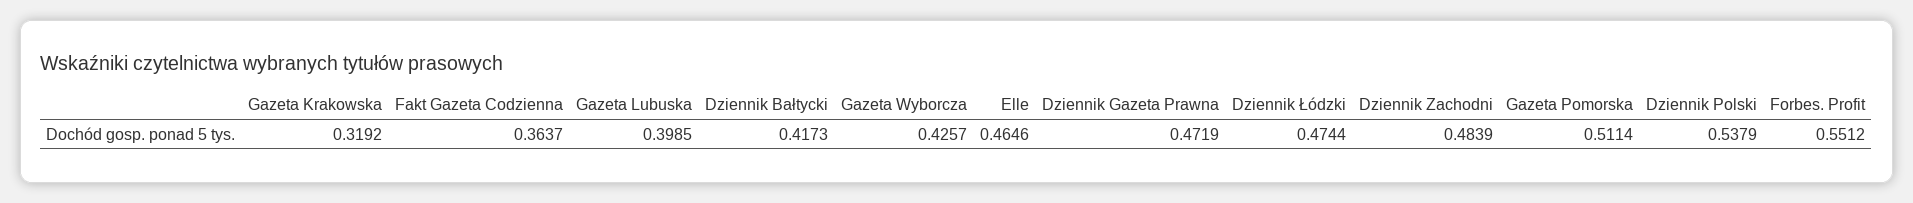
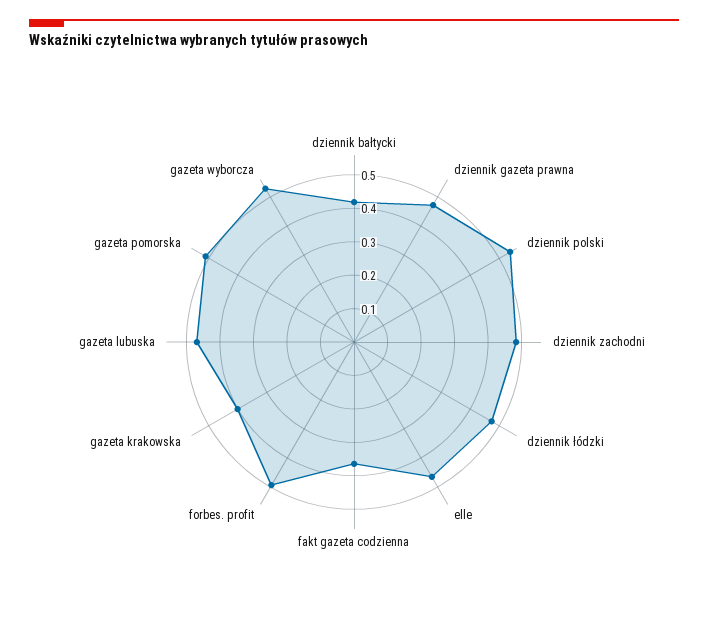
Gazeta Krakowska: 0.3192 -> 0.4
Gazeta Lubuska: 0.3985 -> 0.475
Gazeta Wyborcza: 0.4257 -> 0.525
Forbes. Profit: 0.5512 -> 0.5

